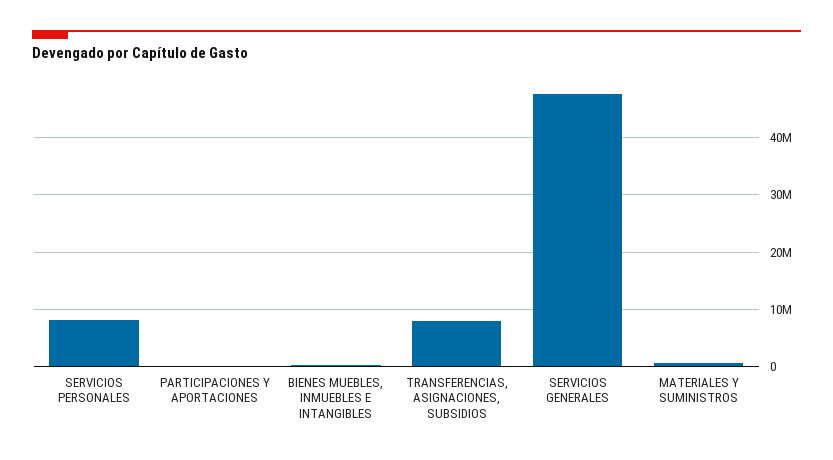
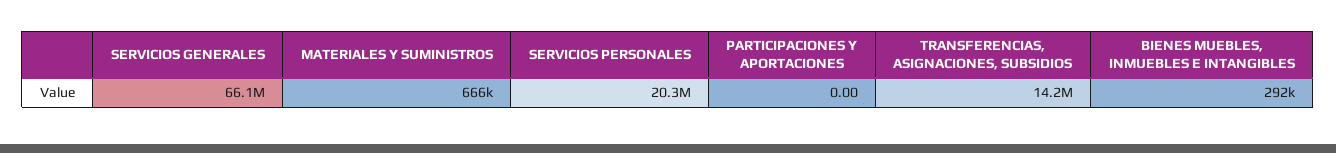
SERVICIOS PERSONALES: 8000000 -> 20300000
TRANSFERENCIAS, ASIGNACIONES, SUBSIDIOS: 8000000 -> 14200000
SERVICIOS GENERALES: 48000000 -> 66100000

